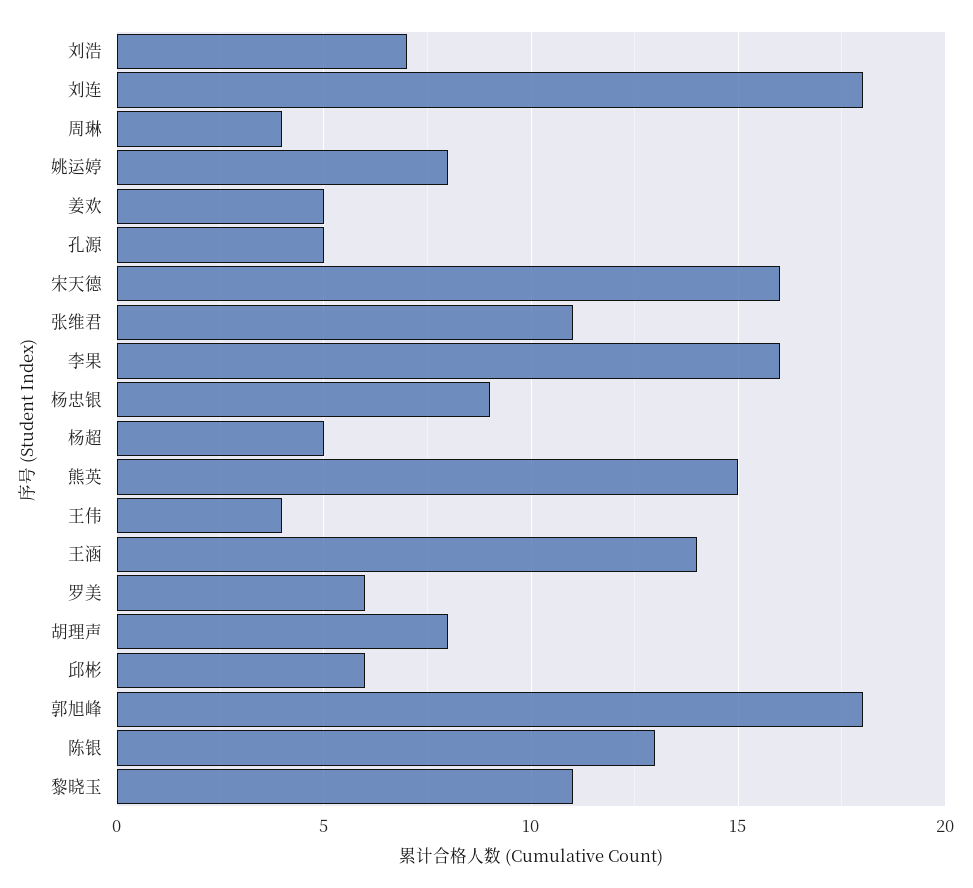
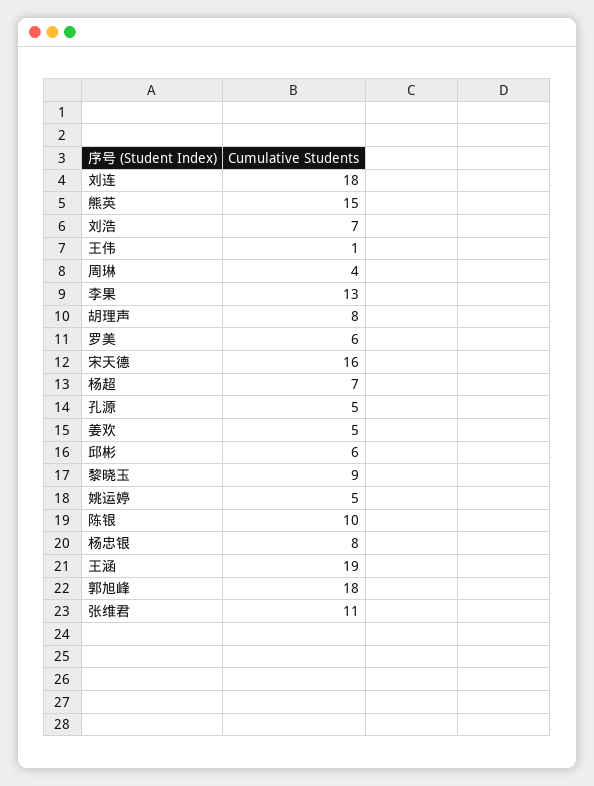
姚运婷: 8 -> 5
李果: 16 -> 13
杨忠银: 9 -> 8
杨超: 5 -> 7
王伟: 4 -> 1
王涵: 14 -> 19
陈银: 13 -> 10
黎晓玉: 11 -> 9

